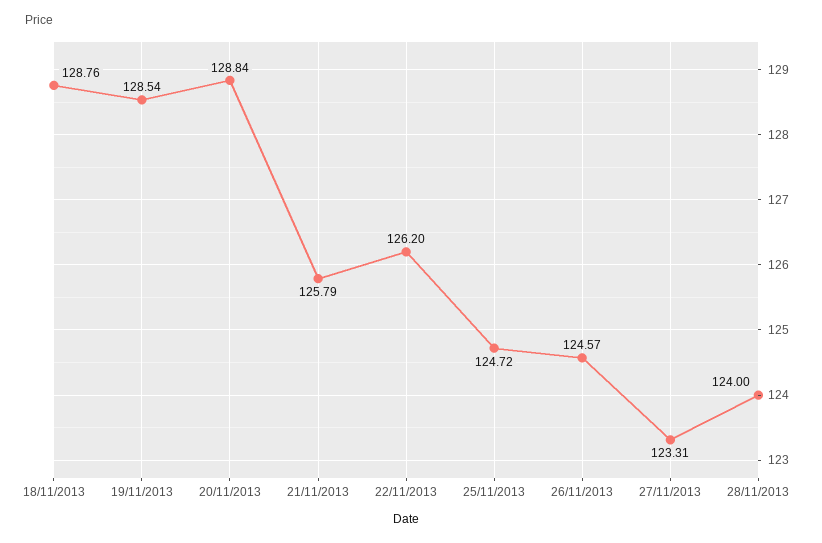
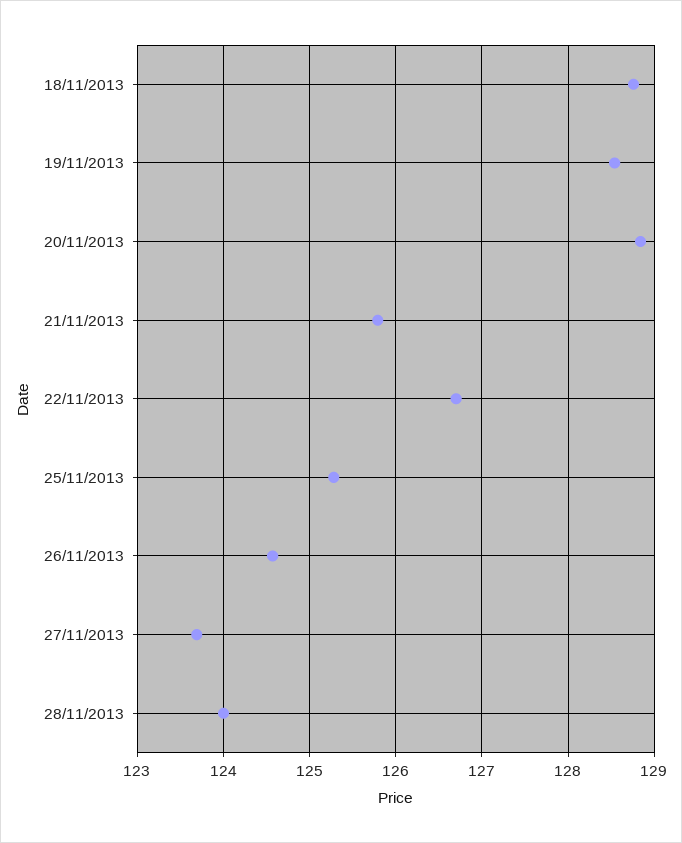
22/11/2013: 126.2 -> 126.7
25/11/2013: 124.72 -> 125.3
27/11/2013: 123.31 -> 123.7

